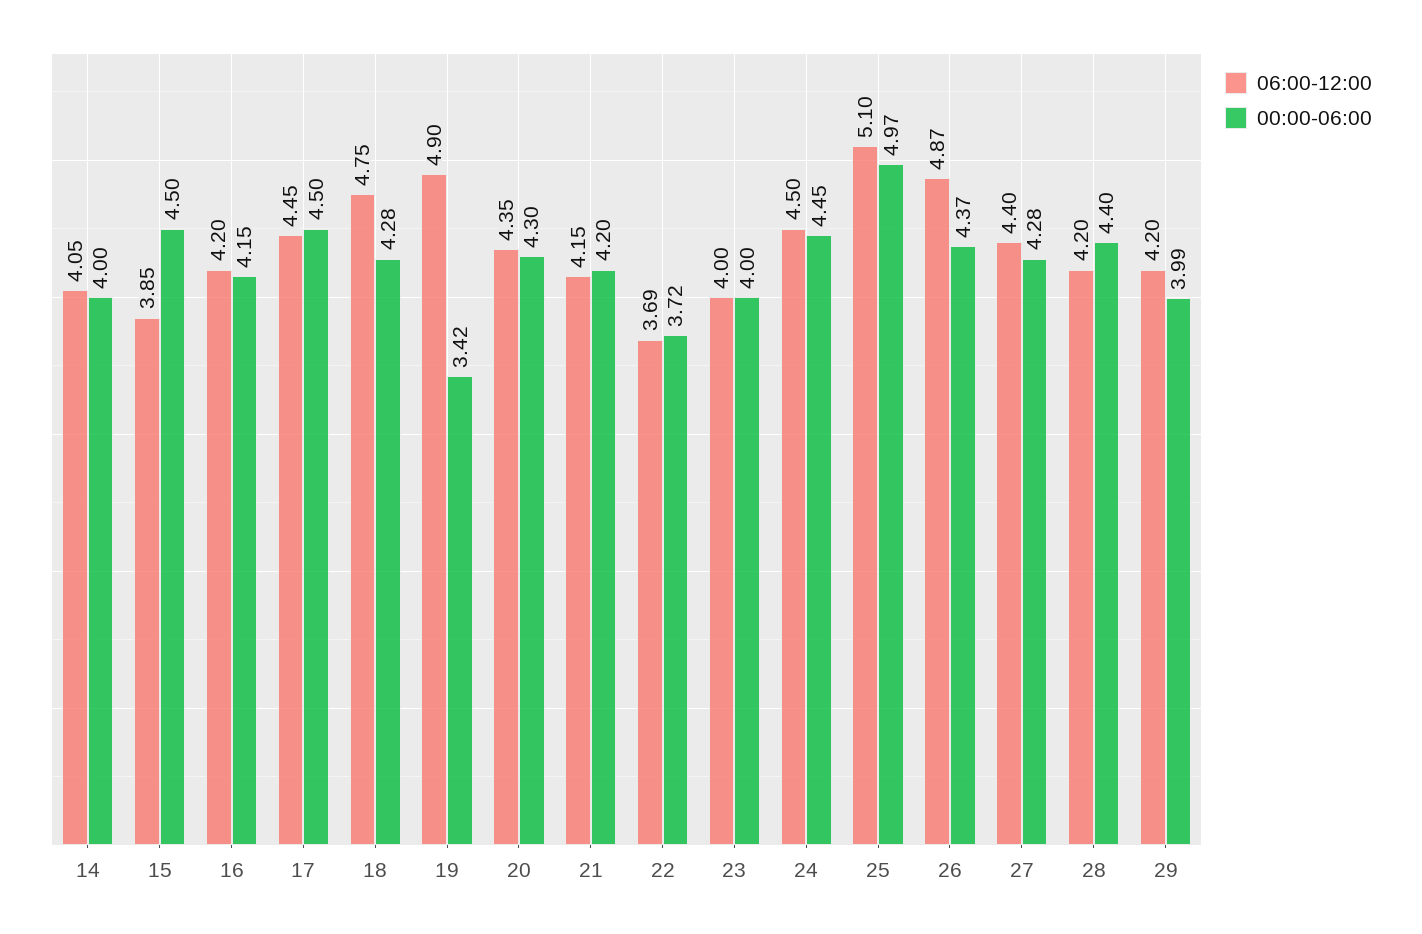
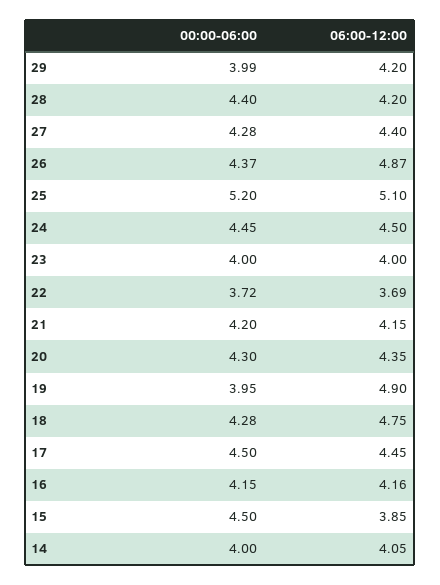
06:00-12:00, 16: 4.2 -> 4.16
00:00-06:00, 19: 3.42 -> 3.95
00:00-06:00, 25: 4.97 -> 5.2

